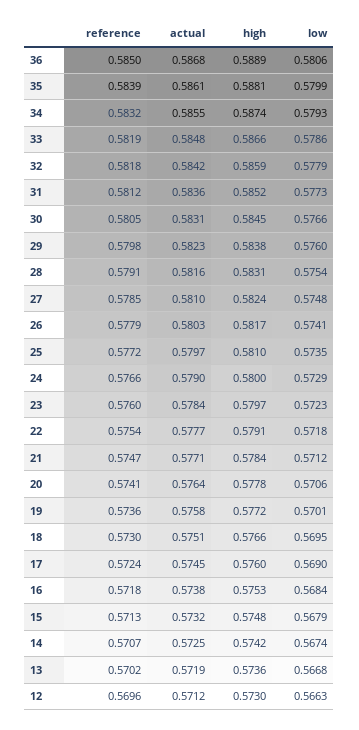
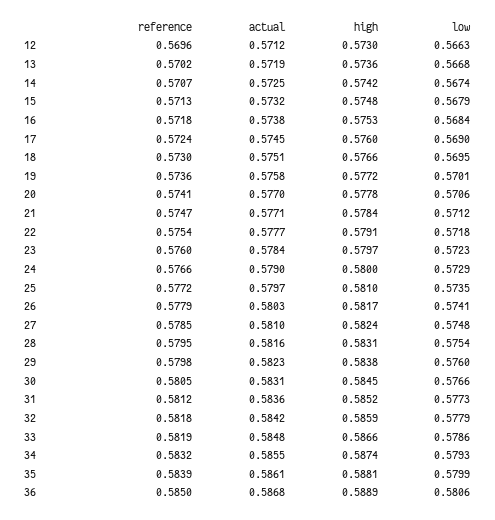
reference, 28: 0.5791 -> 0.5795
actual, 20: 0.5764 -> 0.577

